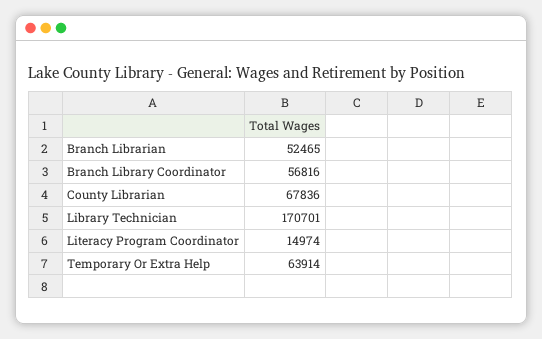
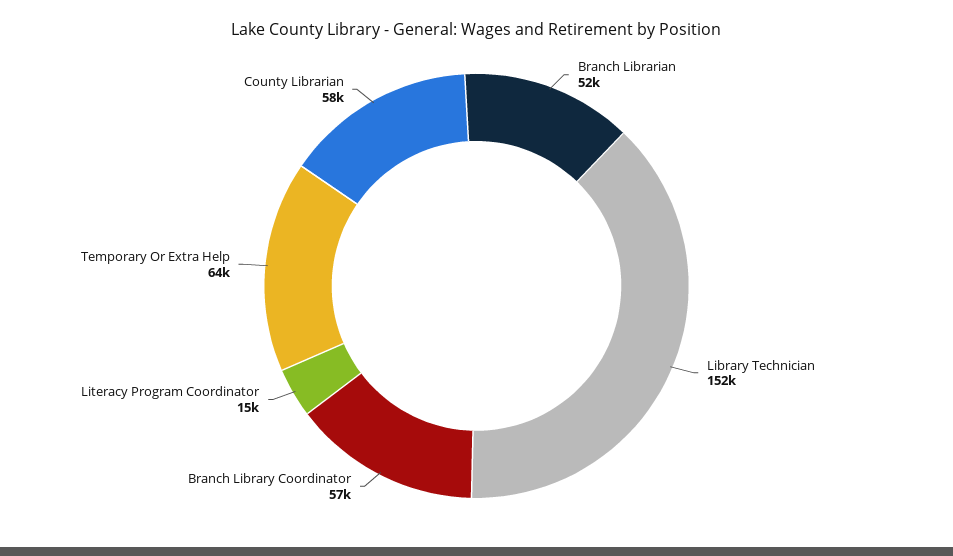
County Librarian: 67836 -> 58000
Library Technician: 170701 -> 152000

